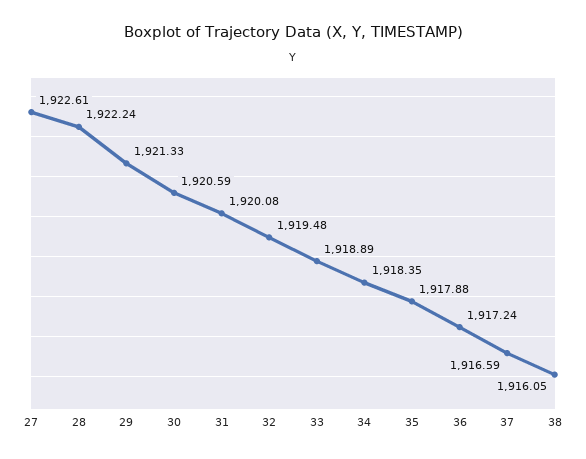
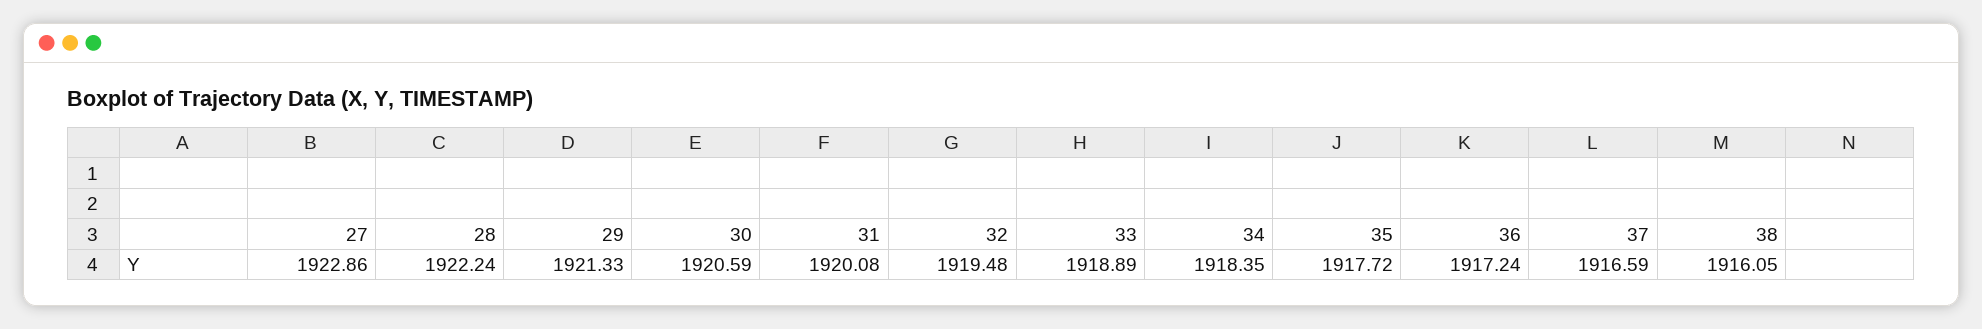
27: 1922.61 -> 1922.86
35: 1917.88 -> 1917.72

